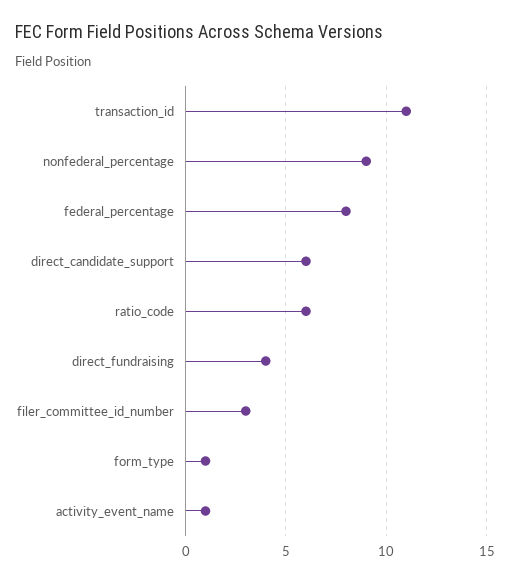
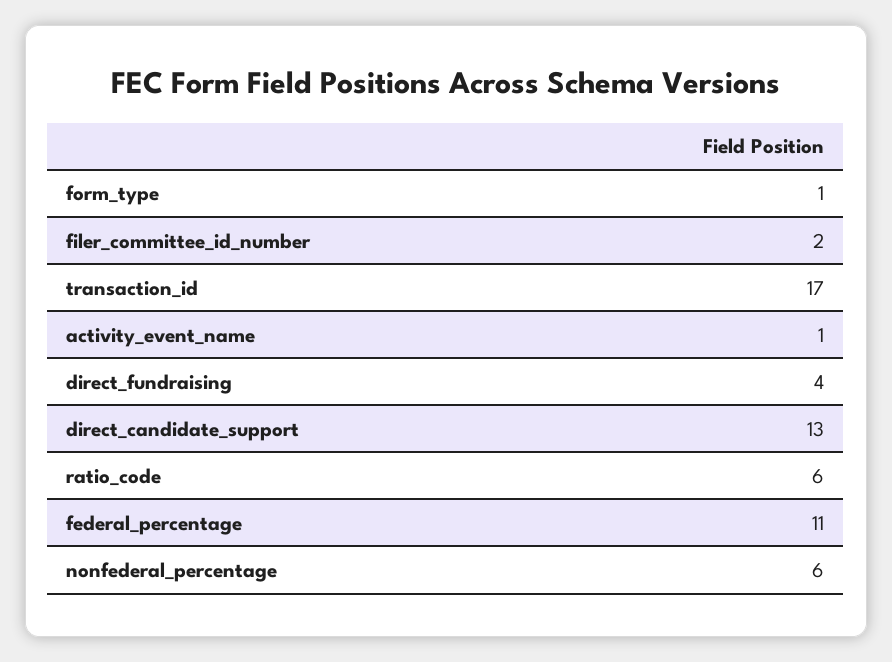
transaction_id: 11 -> 17
nonfederal_percentage: 9 -> 6
federal_percentage: 8 -> 11
direct_candidate_support: 6 -> 13
filer_committee_id_number: 3 -> 2

